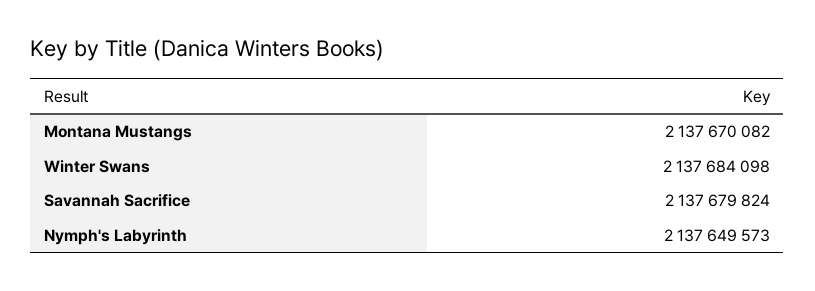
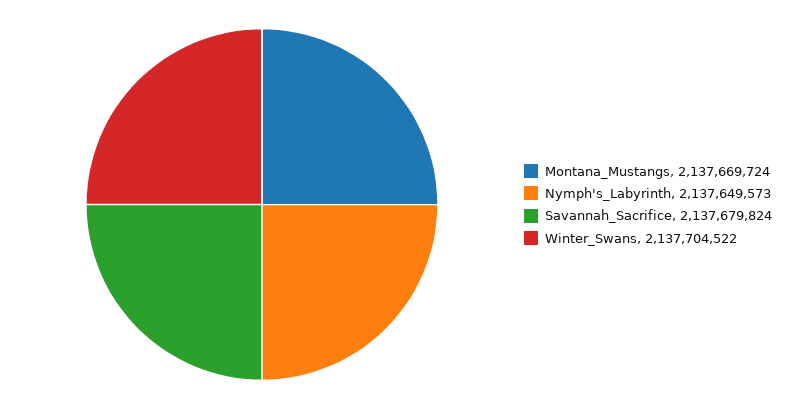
Montana Mustangs: 2137670082 -> 2137669724
Winter Swans: 2137684098 -> 2137704522

